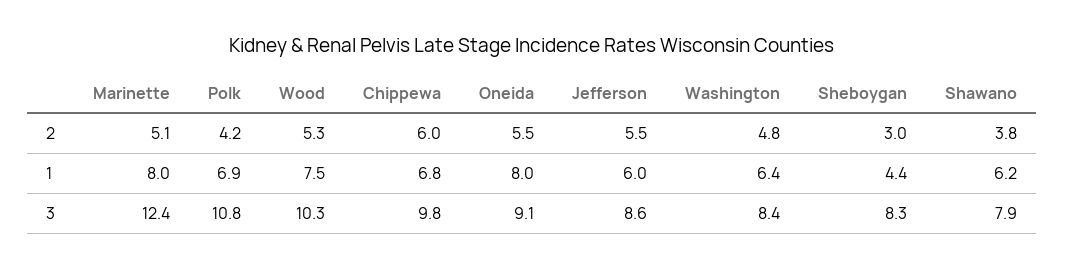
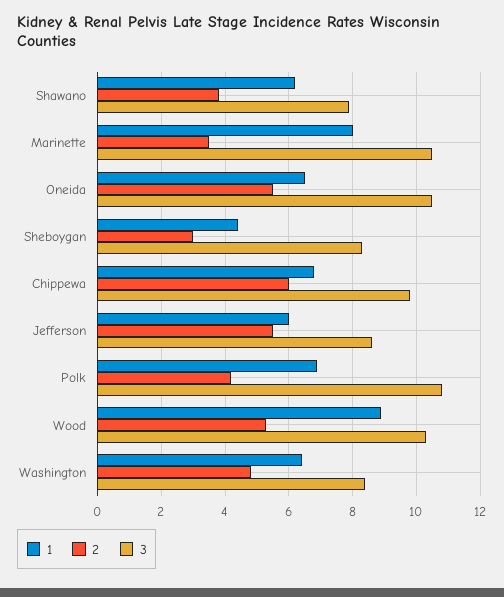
2, Marinette: 5.1 -> 3.5
1, Wood: 7.5 -> 9
1, Oneida: 8 -> 6.5
3, Marinette: 12.4 -> 10.5
3, Oneida: 9.1 -> 10.5

